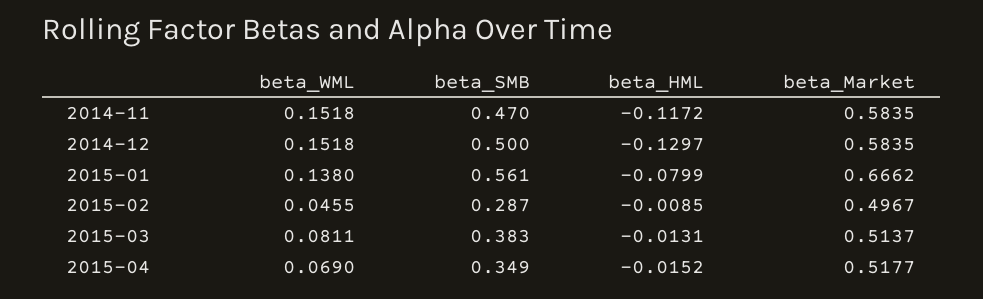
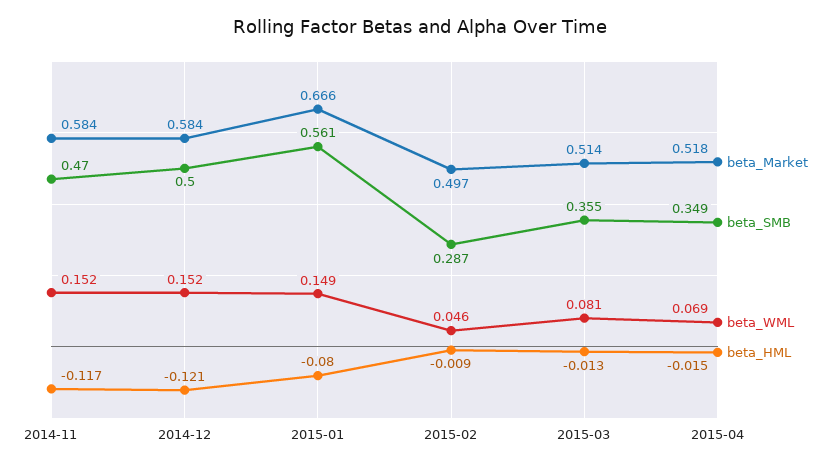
beta_HML, 2014-12: -0.1297 -> -0.121
beta_WML, 2015-01: 0.138 -> 0.149
beta_SMB, 2015-03: 0.383 -> 0.355

